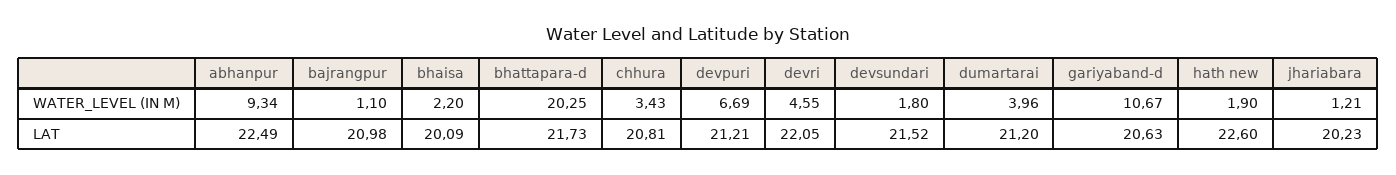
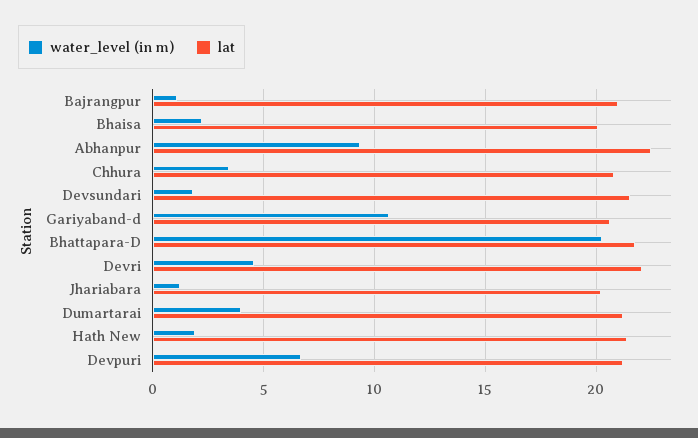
LAT, hath new: 22.6 -> 21.5

